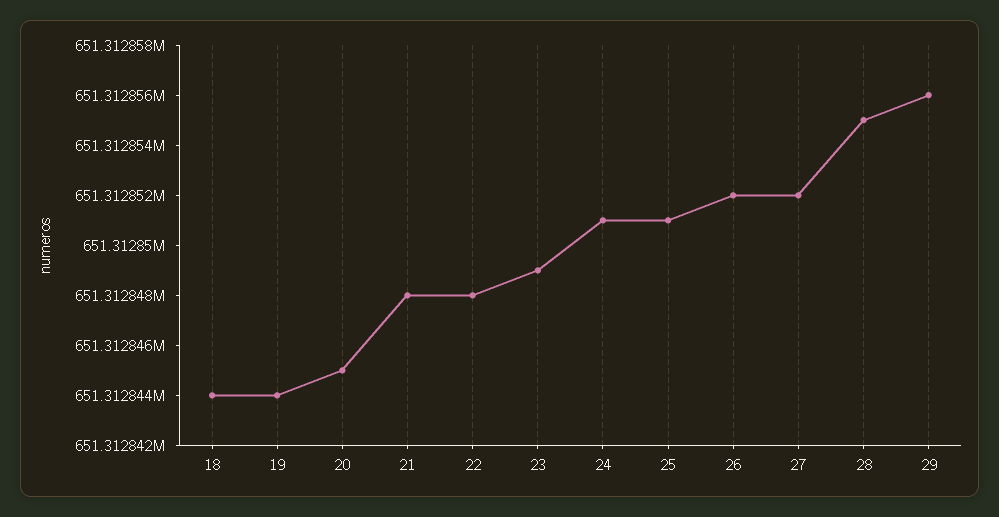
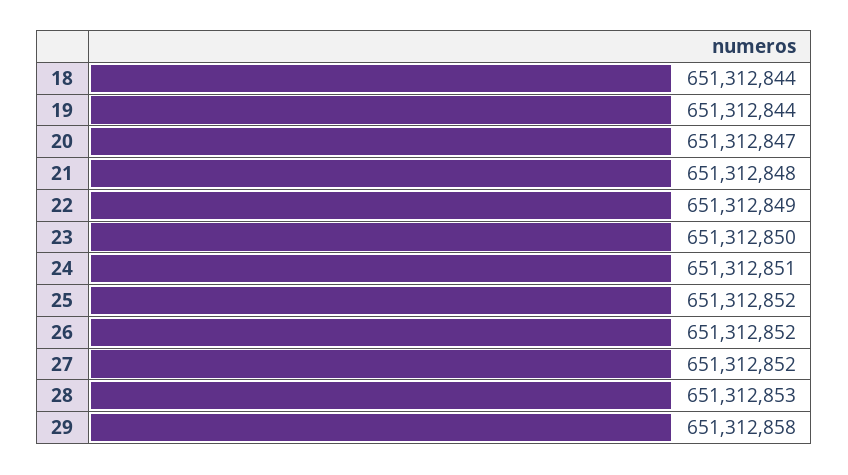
20: 651312845 -> 651312847
22: 651312848 -> 651312849
23: 651312849 -> 651312850
25: 651312851 -> 651312852
28: 651312855 -> 651312853
29: 651312856 -> 651312858

